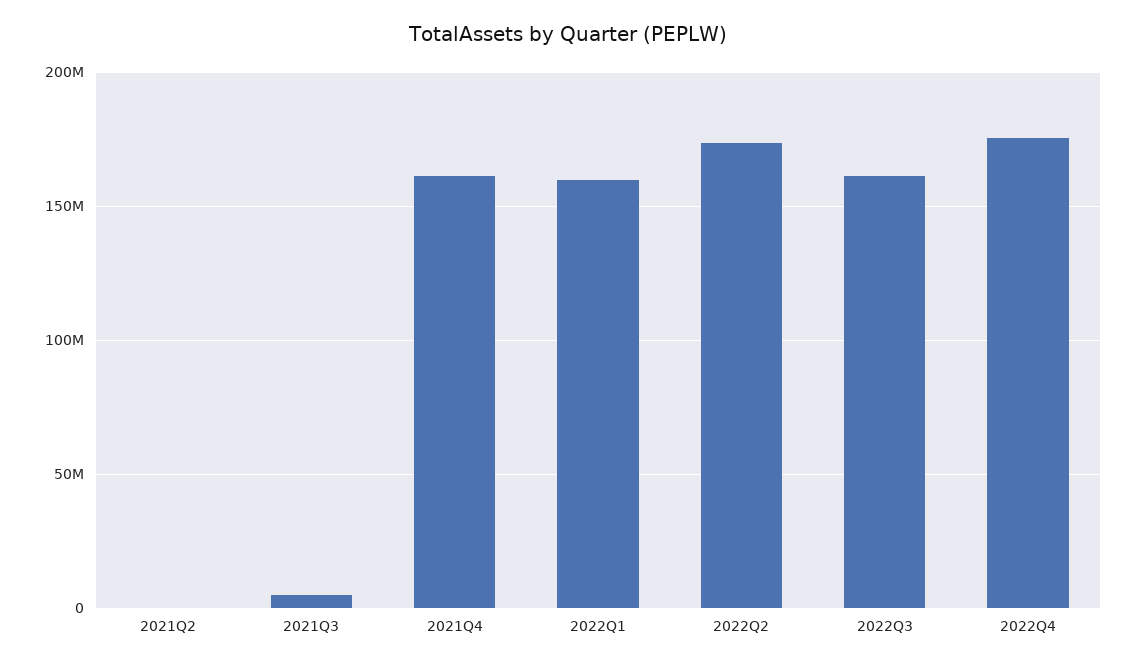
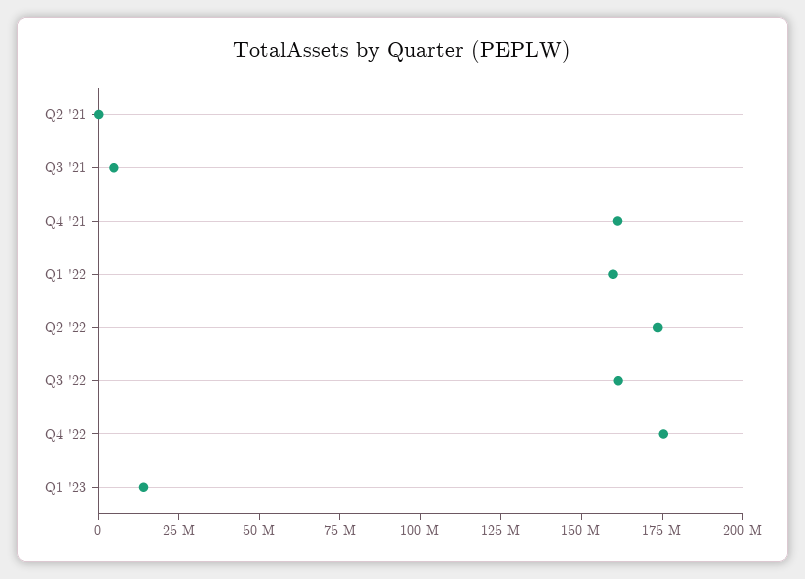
Q1 '23: none -> 15000000

